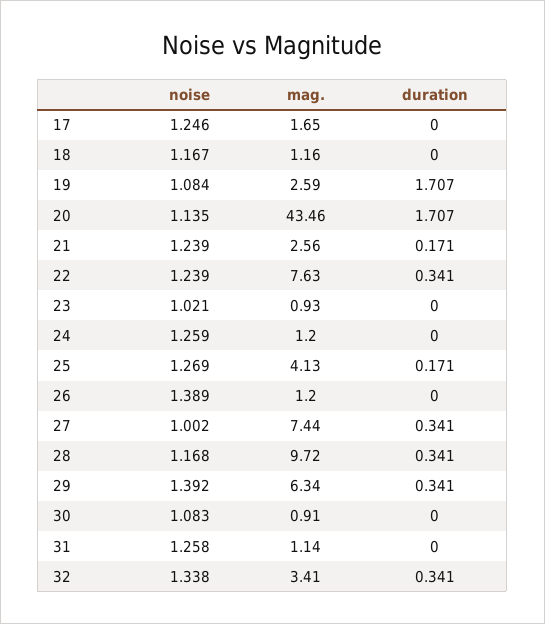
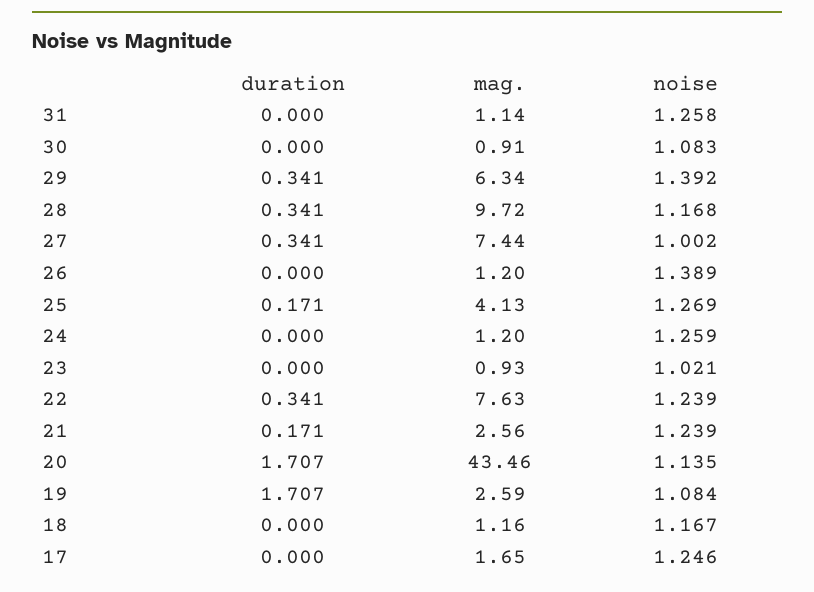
noise, 32: 1.338 -> none
mag., 32: 3.41 -> none
duration, 32: 0.341 -> none

